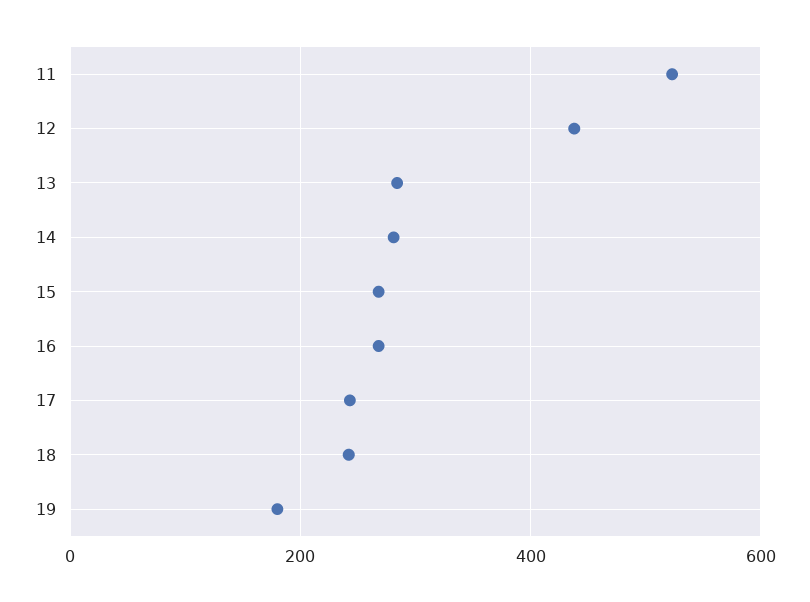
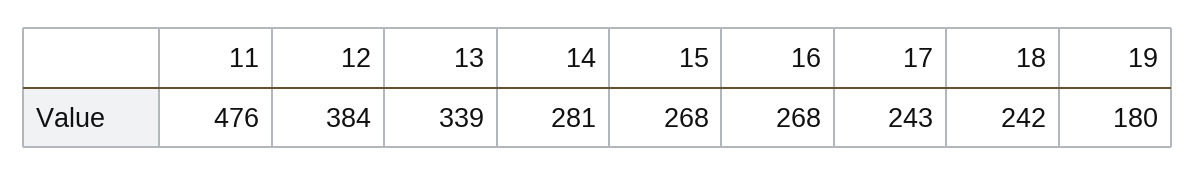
11: 520 -> 476
12: 440 -> 384
13: 280 -> 339

